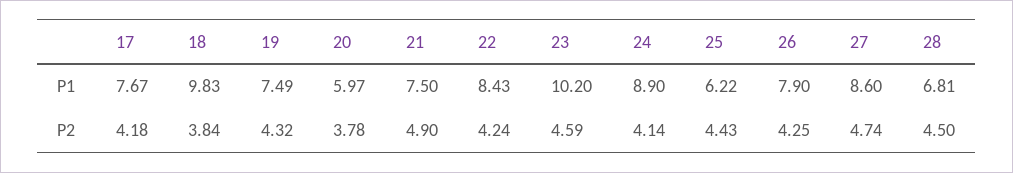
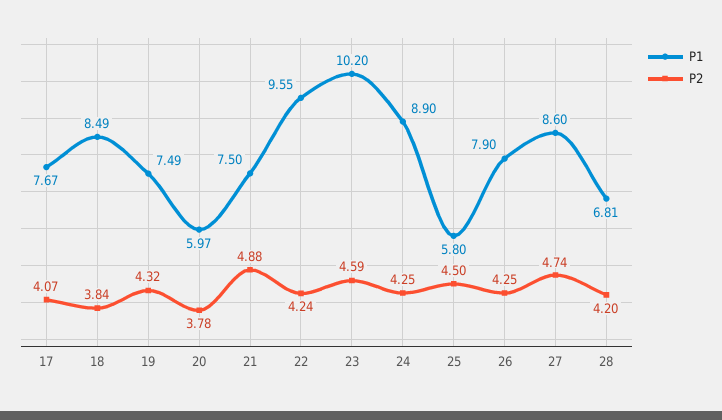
P1, 18: 9.83 -> 8.49
P1, 22: 8.43 -> 9.55
P1, 25: 6.22 -> 5.8
P2, 17: 4.18 -> 4.07
P2, 21: 4.9 -> 4.88
P2, 24: 4.14 -> 4.25
P2, 25: 4.43 -> 4.5
P2, 28: 4.5 -> 4.2

